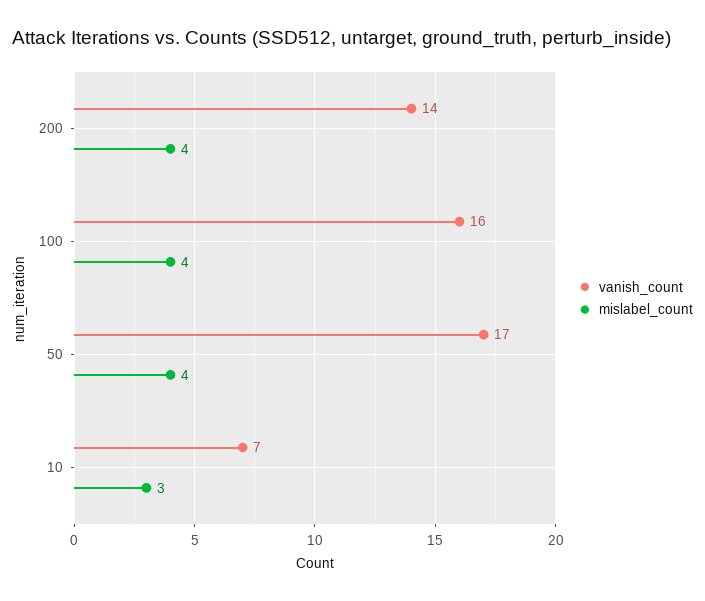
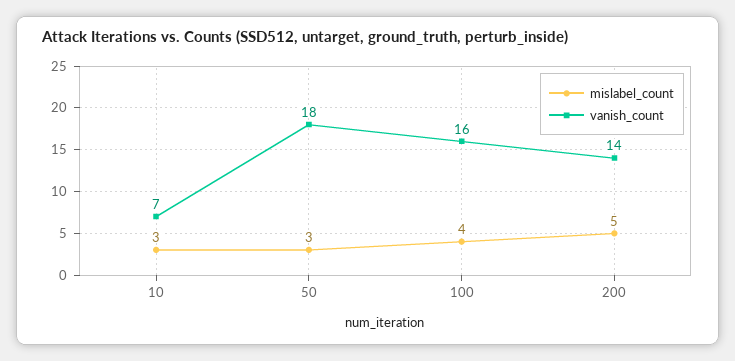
mislabel_count, 200: 4 -> 5
vanish_count, 50: 17 -> 18
mislabel_count, 50: 4 -> 3

